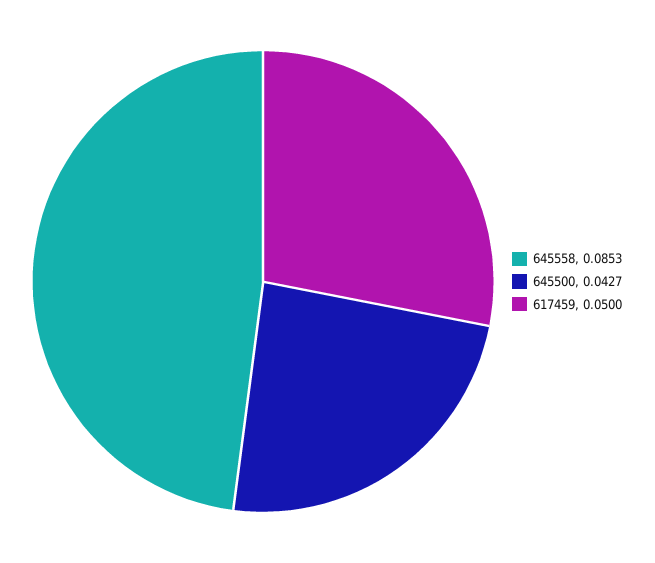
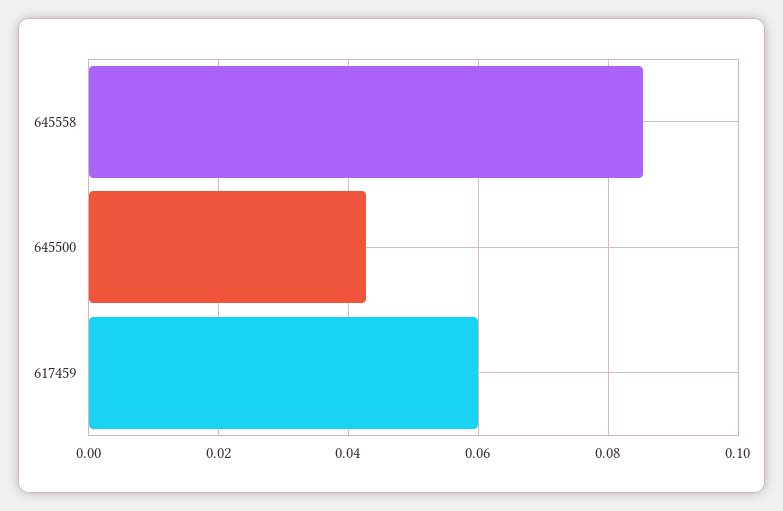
617459: 0.05 -> 0.06

